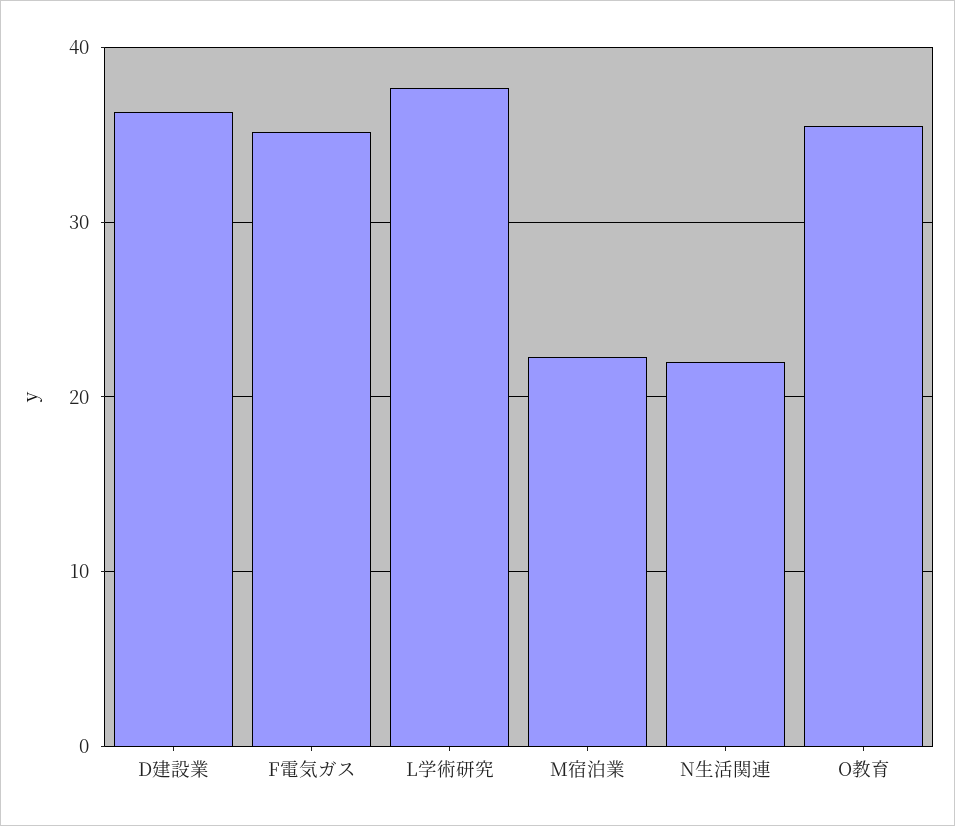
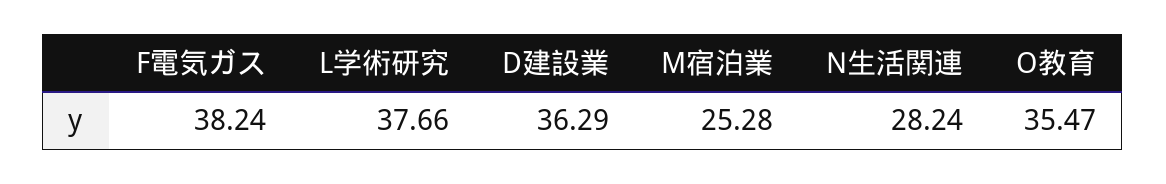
F電気ガス: 35 -> 38.24
M宿泊業: 22 -> 25.28
N生活関連: 22 -> 28.24

